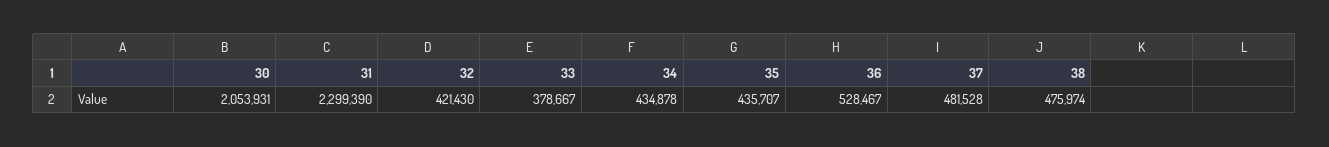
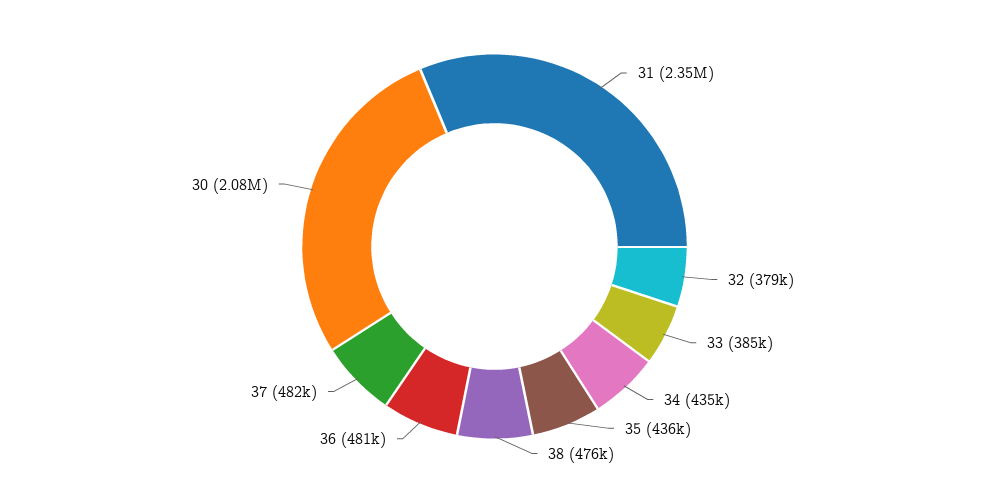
30: 2053931 -> 2080000
31: 2299390 -> 2350000
32: 421430 -> 379000
33: 378667 -> 385000
36: 528467 -> 481000

